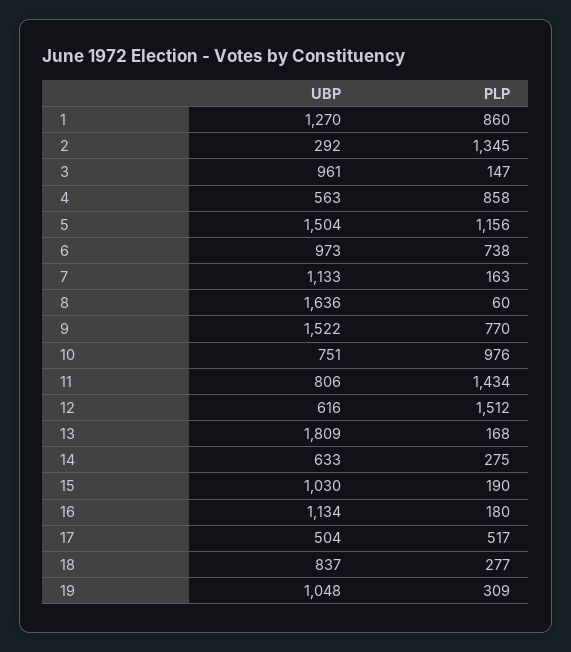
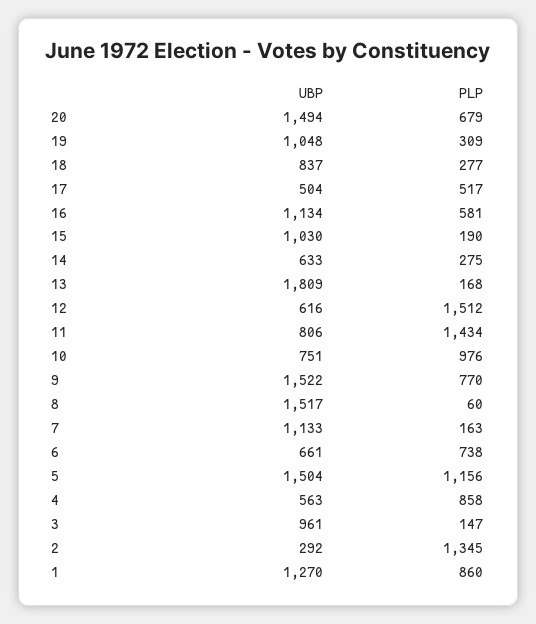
UBP, 6: 973 -> 661
UBP, 8: 1636 -> 1517
PLP, 16: 180 -> 581
UBP, 20: none -> 1494
PLP, 20: none -> 679

